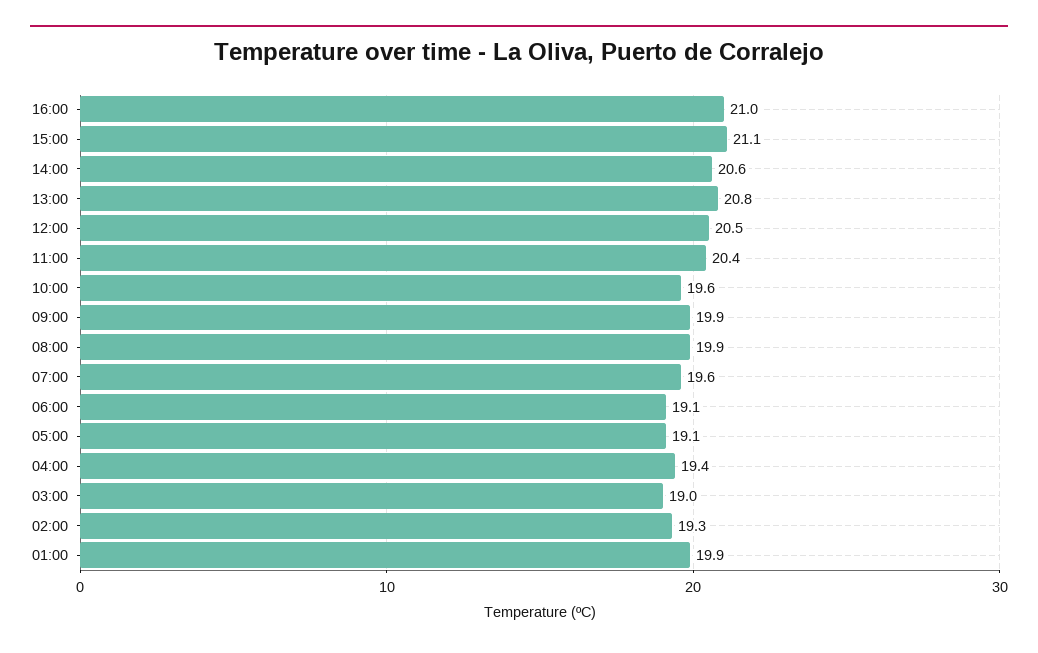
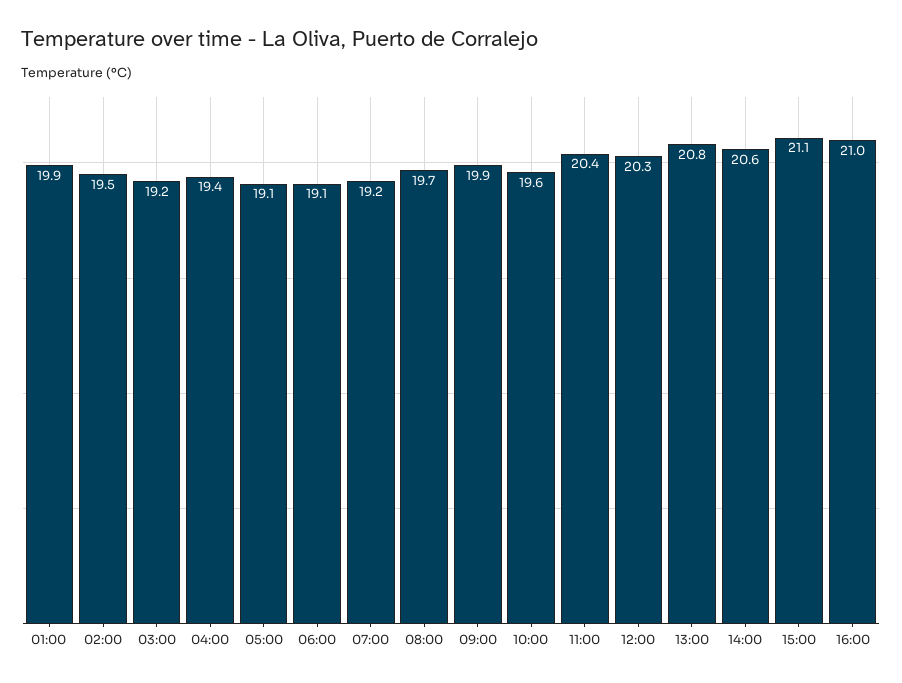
12:00: 20.5 -> 20.3
08:00: 19.9 -> 19.7
07:00: 19.6 -> 19.2
03:00: 19 -> 19.2
02:00: 19.3 -> 19.5

